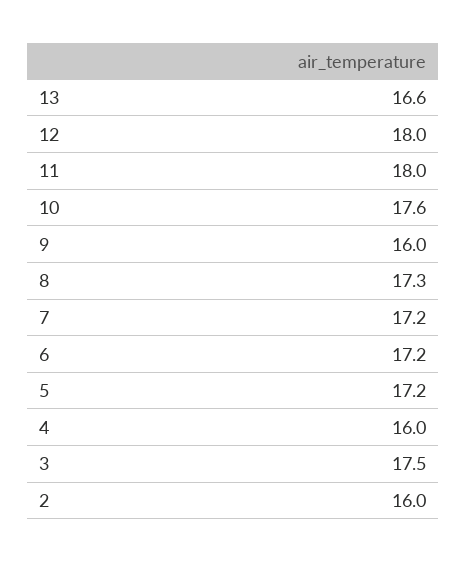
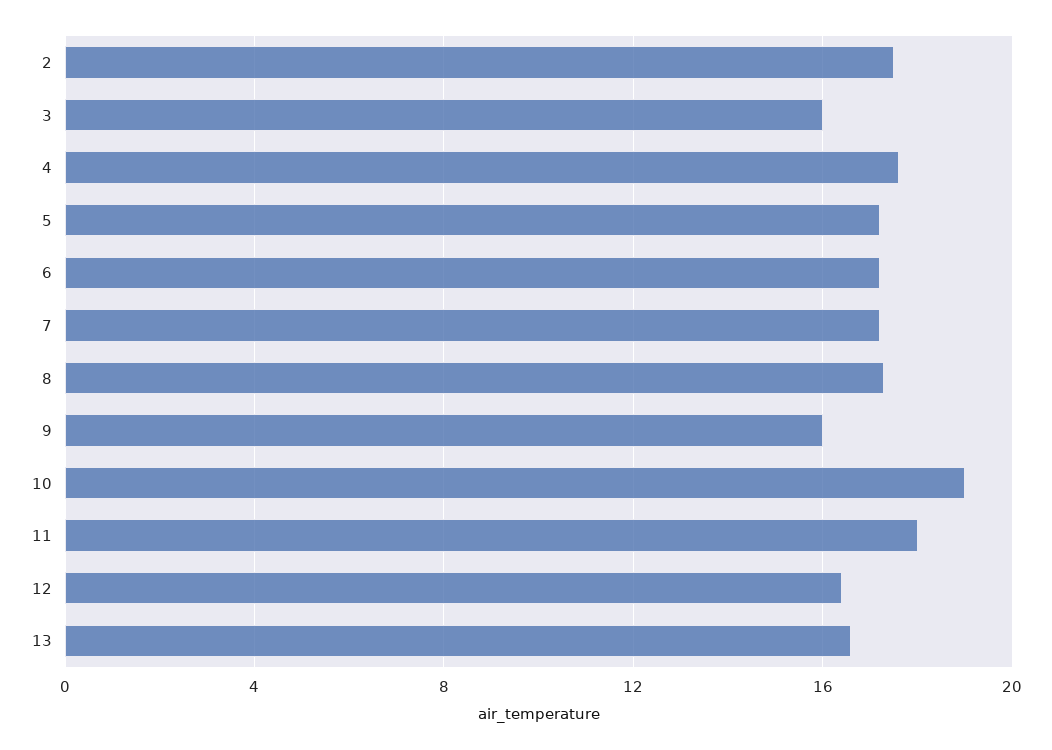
12: 18 -> 16.5
10: 17.6 -> 19
4: 16 -> 17.5
3: 17.5 -> 16
2: 16 -> 17.5

